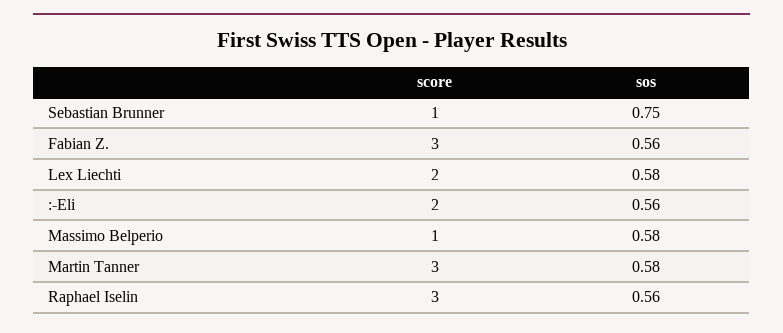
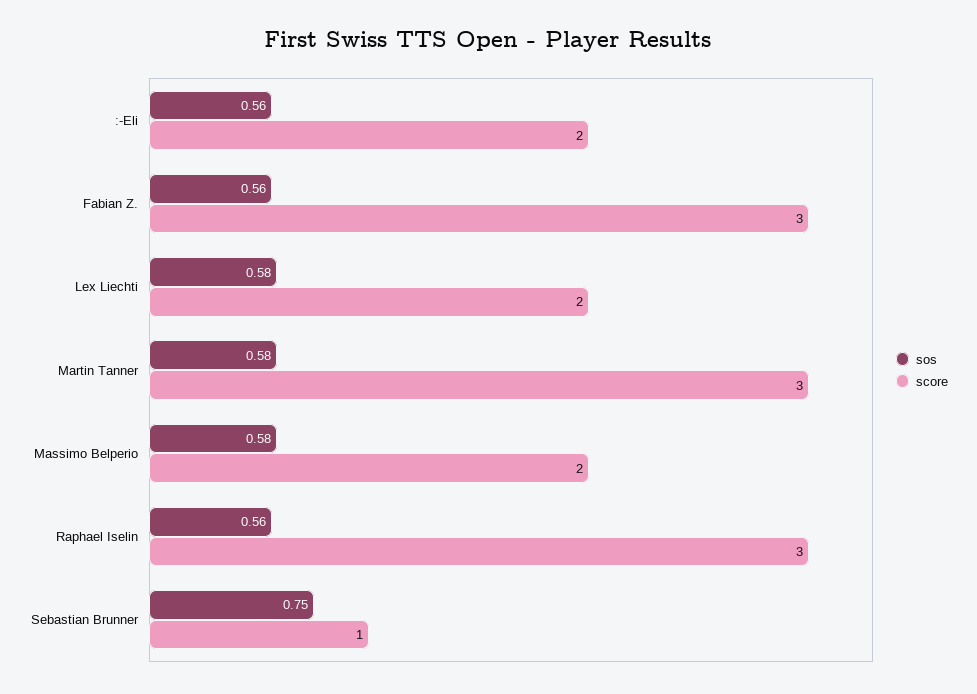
score, Massimo Belperio: 1 -> 2

